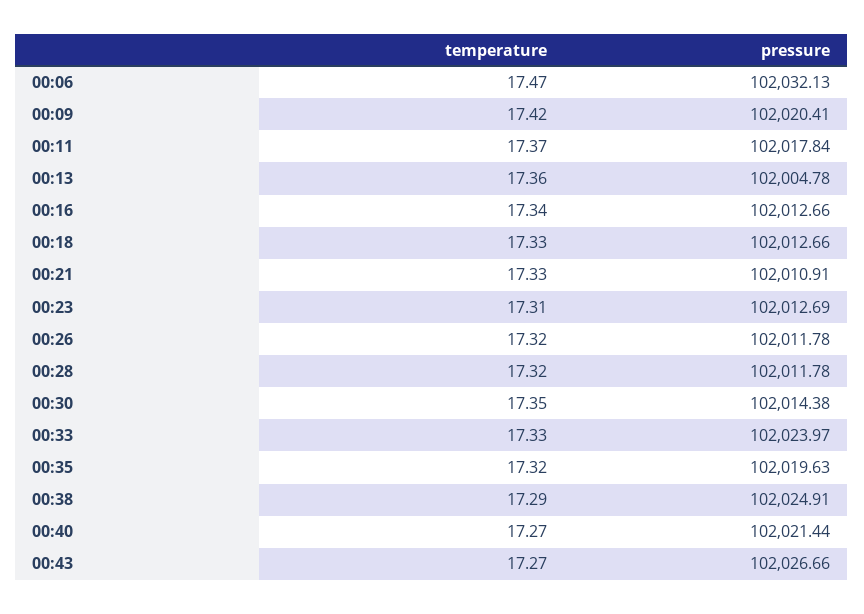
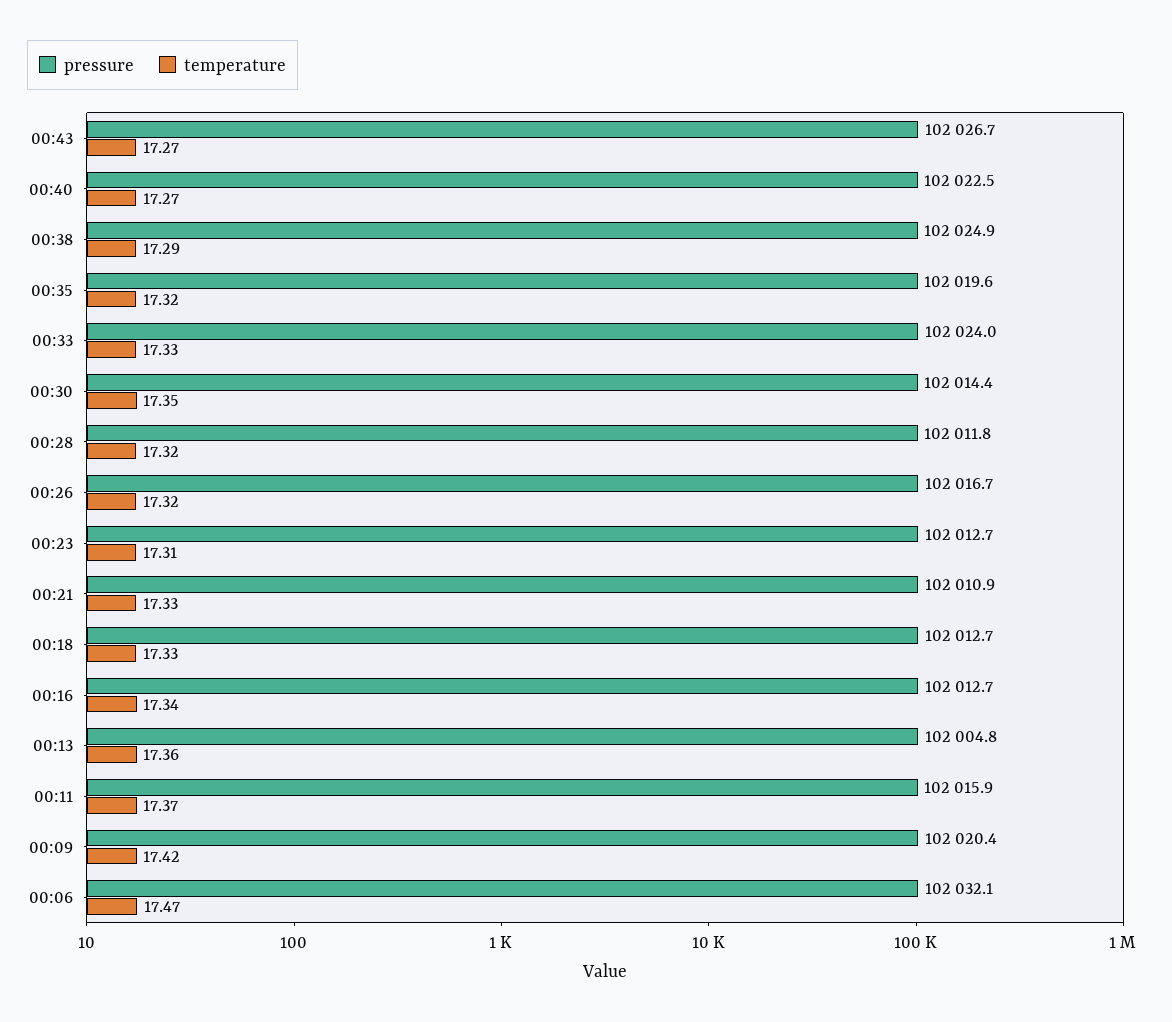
pressure, 00:11: 102017.84 -> 102015.9
pressure, 00:26: 102011.78 -> 102016.7
pressure, 00:40: 102021.44 -> 102022.5

